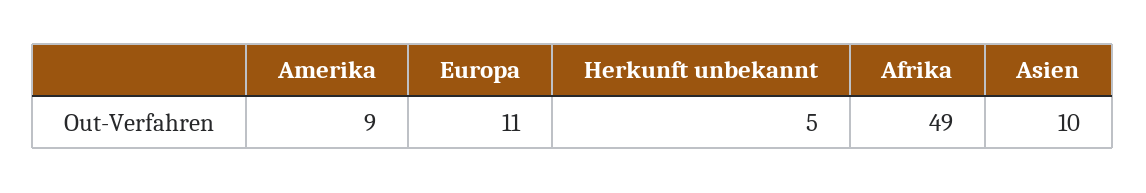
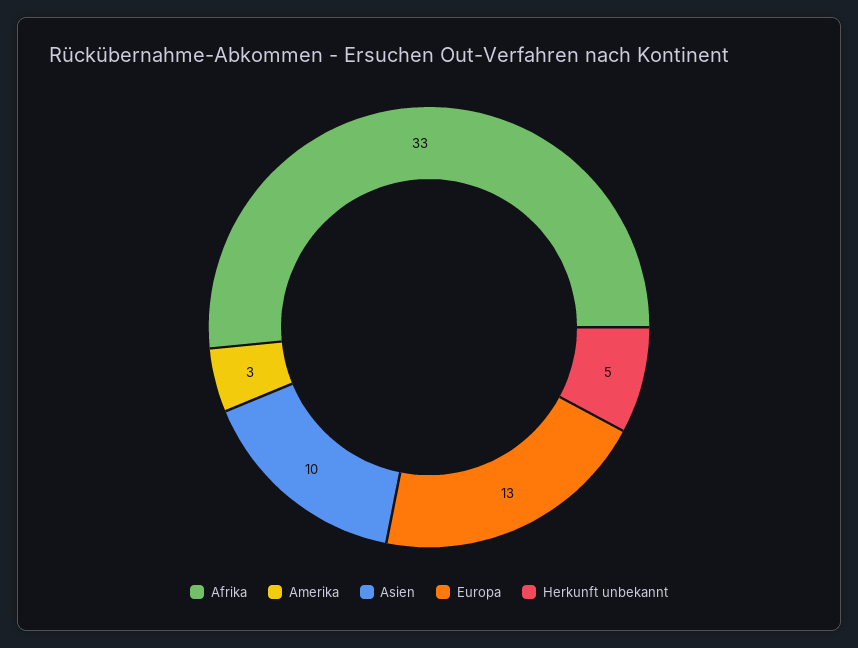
Amerika: 9 -> 3
Europa: 11 -> 13
Afrika: 49 -> 33

